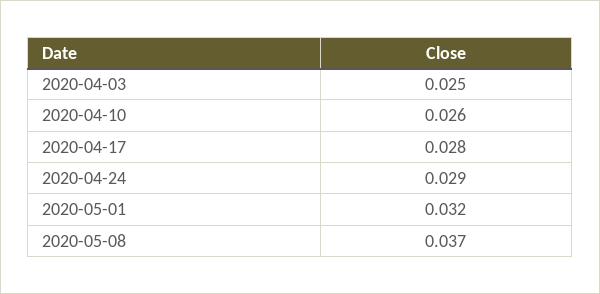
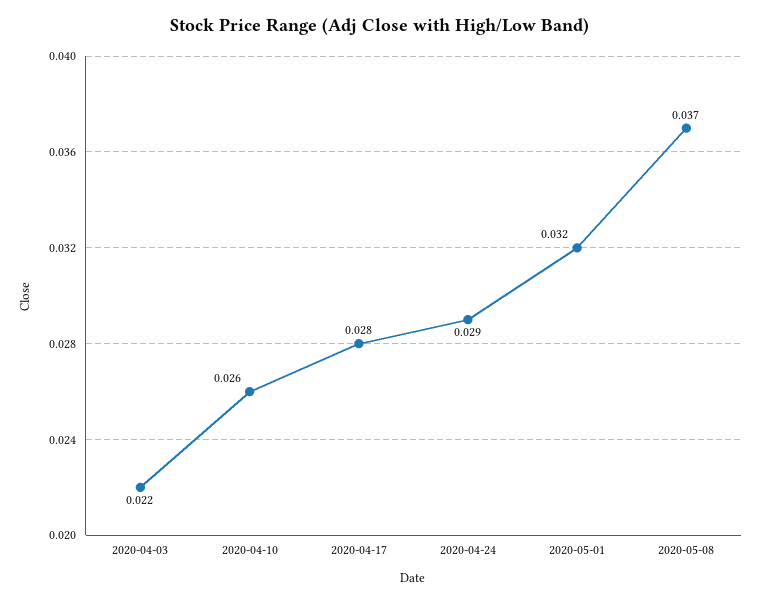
2020-04-03: 0.025 -> 0.022

